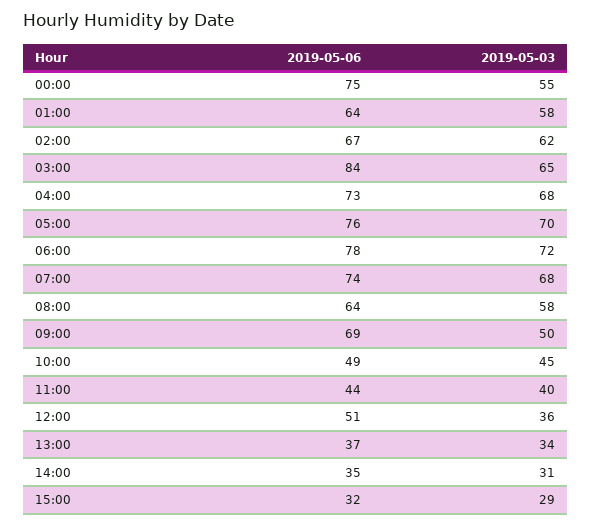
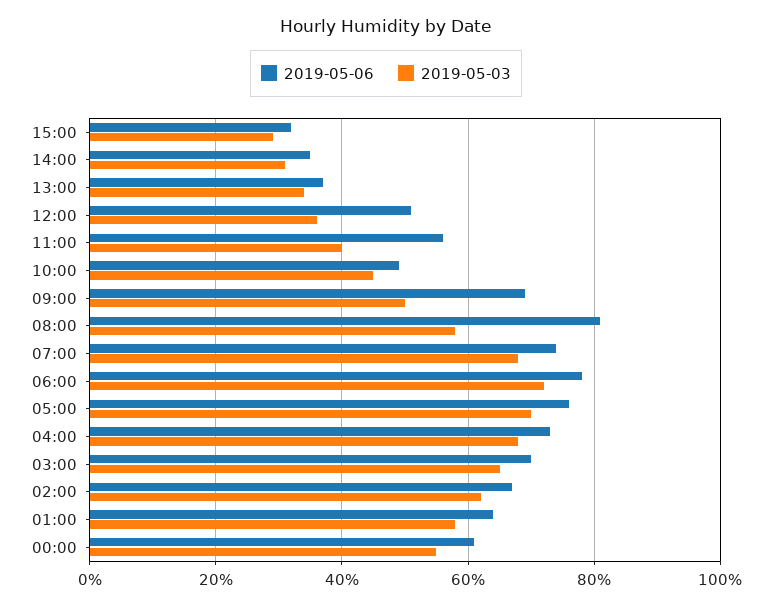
2019-05-06, 00:00: 75 -> 60
2019-05-06, 03:00: 84 -> 70
2019-05-06, 08:00: 64 -> 80
2019-05-06, 11:00: 44 -> 55

